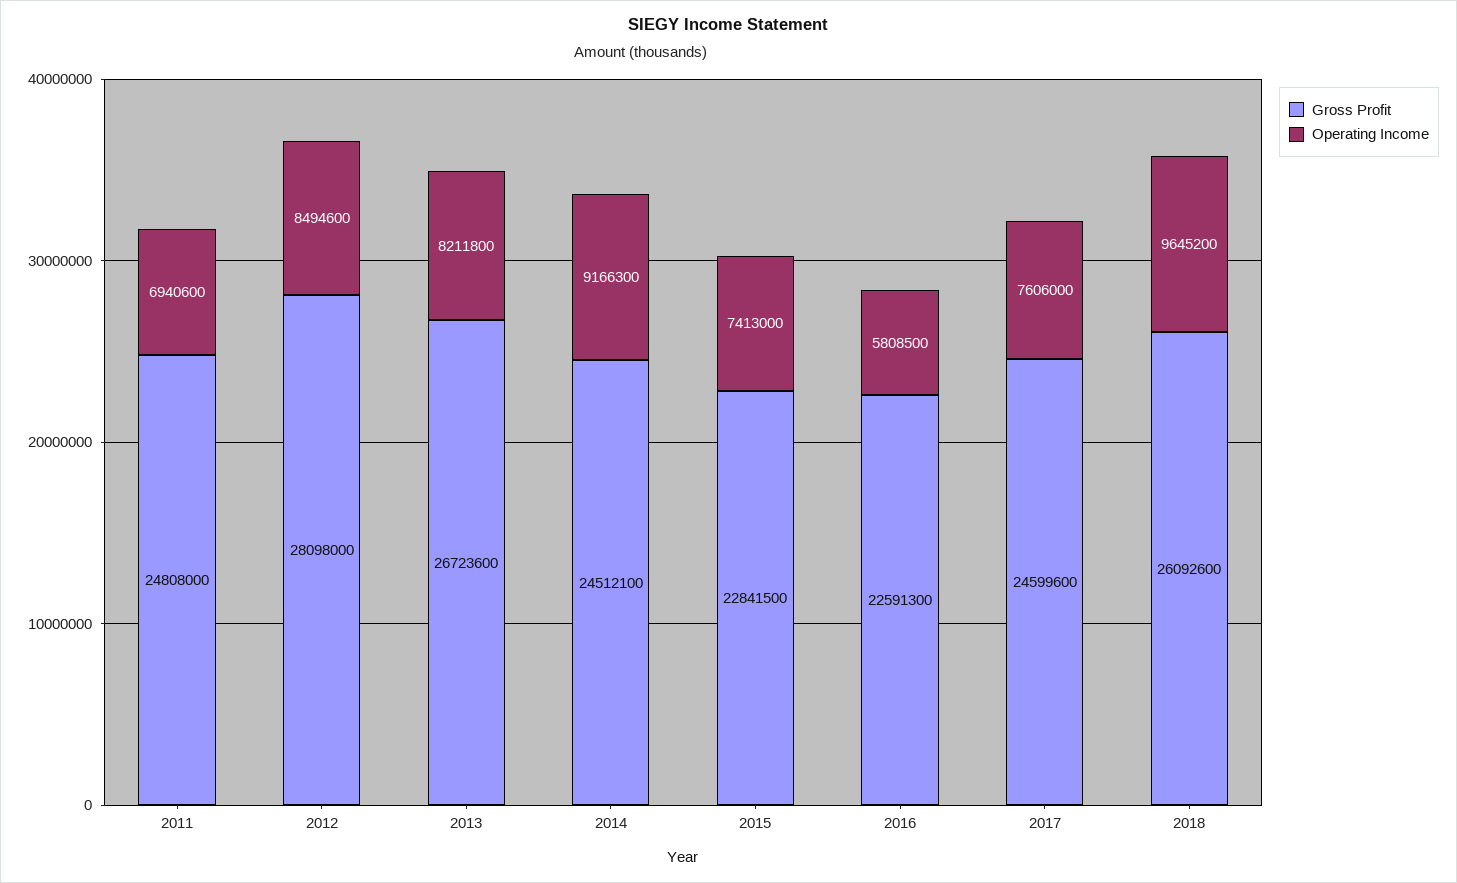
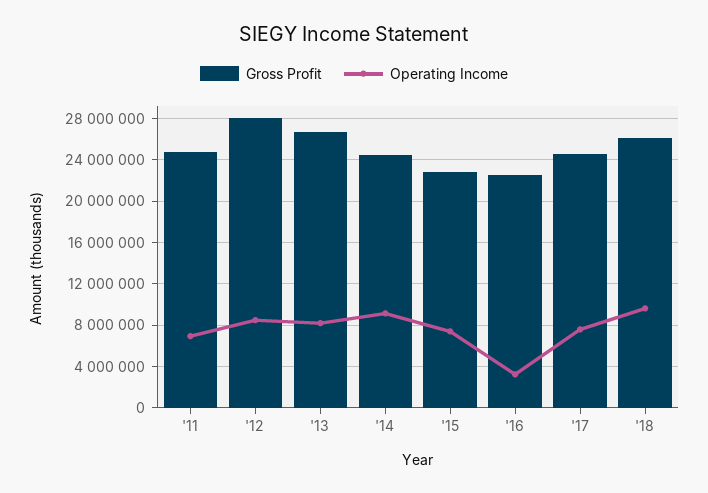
Operating Income, 2016: 5808500 -> 3000000

